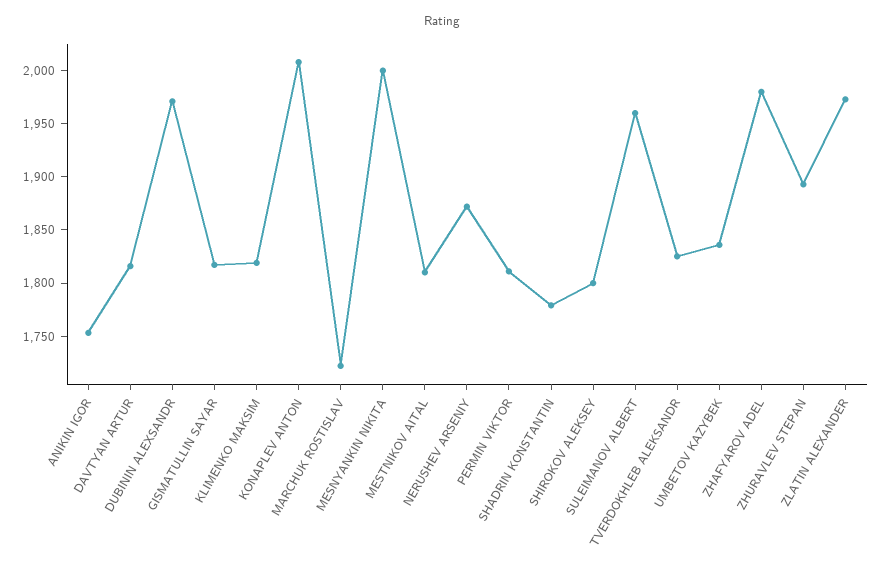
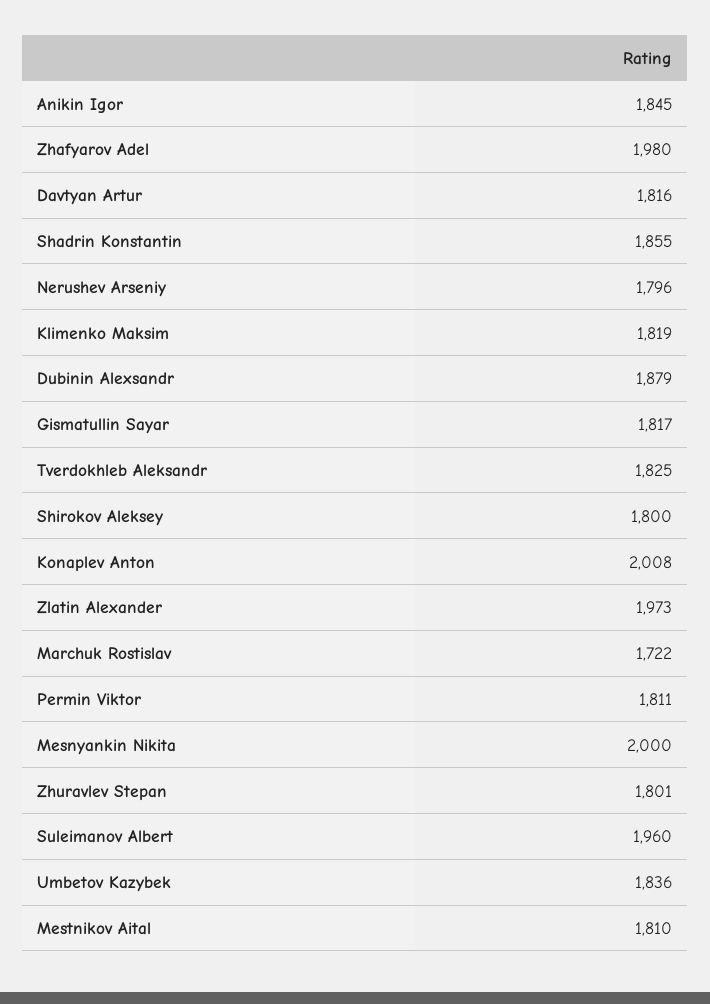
ANIKIN IGOR: 1750 -> 1845
DUBININ ALEXSANDR: 1970 -> 1879
NERUSHEV ARSENIY: 1870 -> 1796
SHADRIN KONSTANTIN: 1780 -> 1855
ZHURAVLEV STEPAN: 1890 -> 1801

